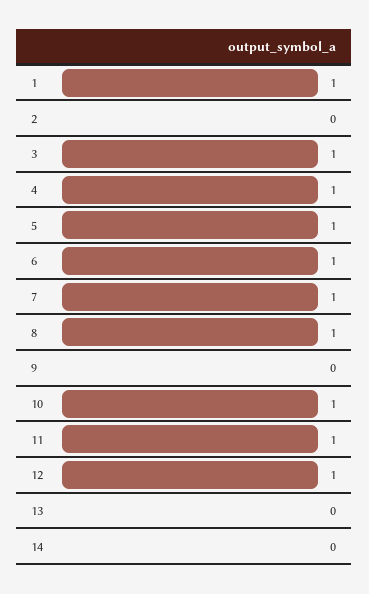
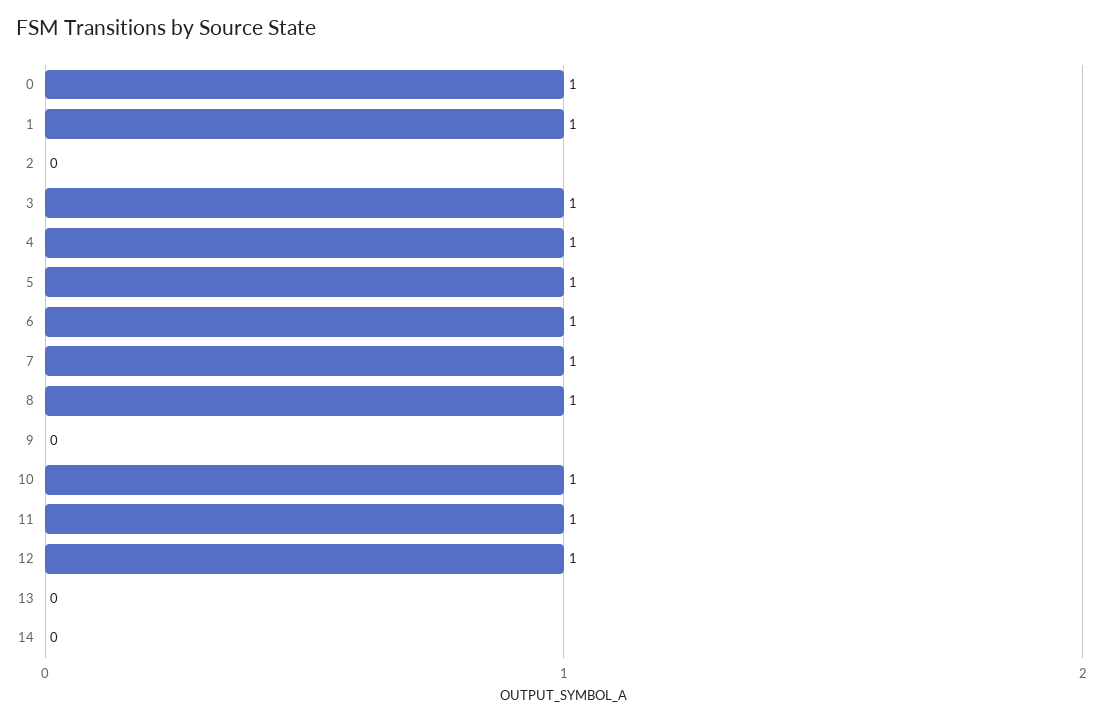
0: none -> 1

